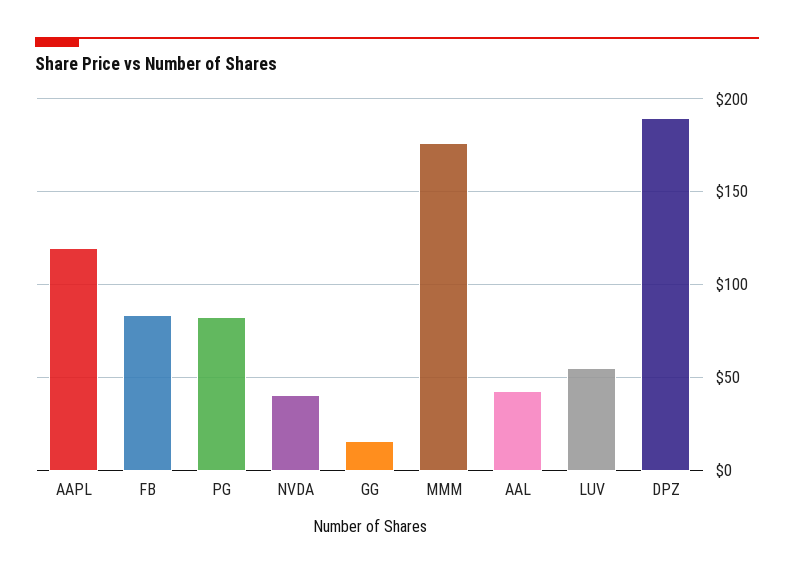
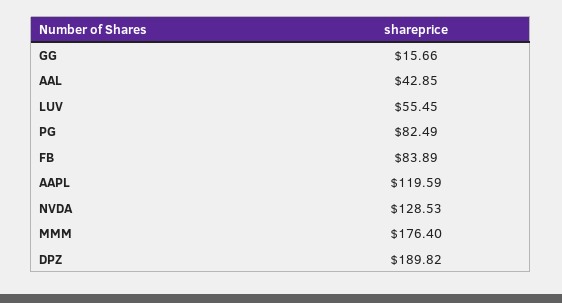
NVDA: 40 -> 128.53

